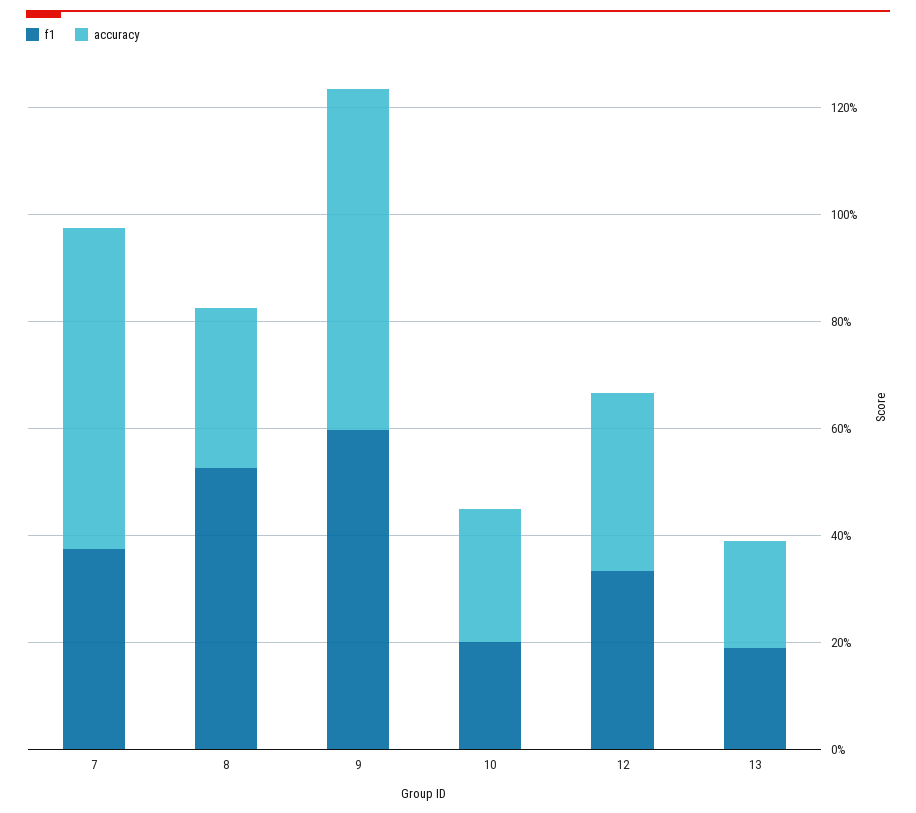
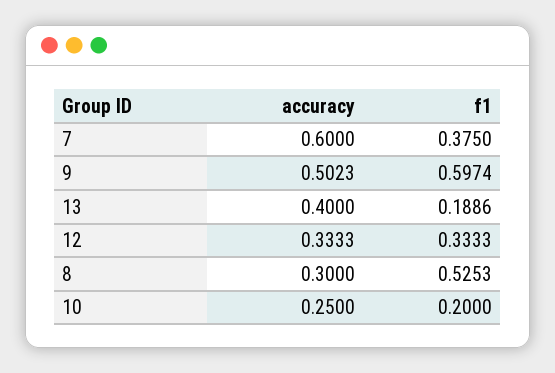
accuracy, 9: 0.65 -> 0.5023
accuracy, 13: 0.2 -> 0.4

